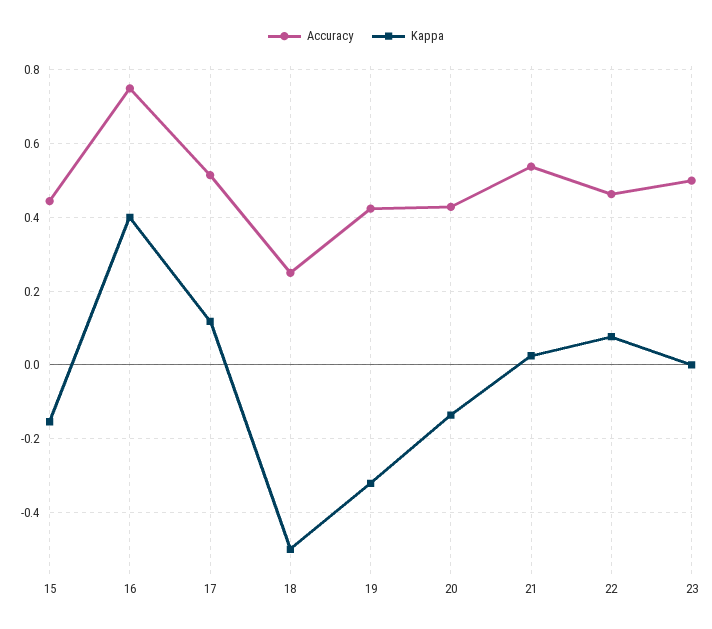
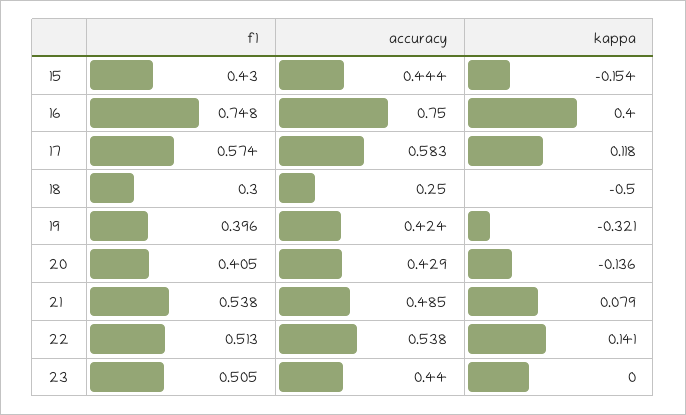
Accuracy, 17: 0.52 -> 0.583
Accuracy, 21: 0.54 -> 0.485
Kappa, 21: 0.02 -> 0.079
Accuracy, 22: 0.46 -> 0.538
Kappa, 22: 0.08 -> 0.141
Accuracy, 23: 0.5 -> 0.44
f1, 15: none -> 0.43
f1, 16: none -> 0.748
f1, 17: none -> 0.574
f1, 18: none -> 0.3
f1, 19: none -> 0.396
f1, 20: none -> 0.405
f1, 21: none -> 0.538
f1, 22: none -> 0.513
f1, 23: none -> 0.505

